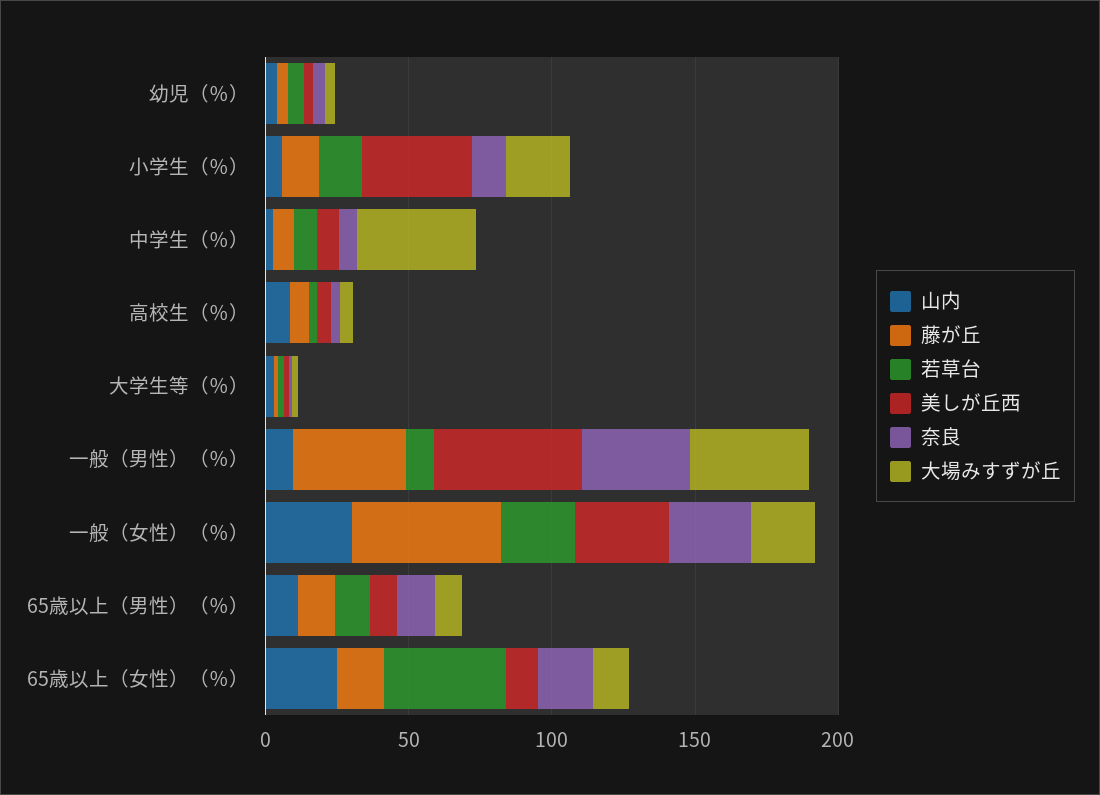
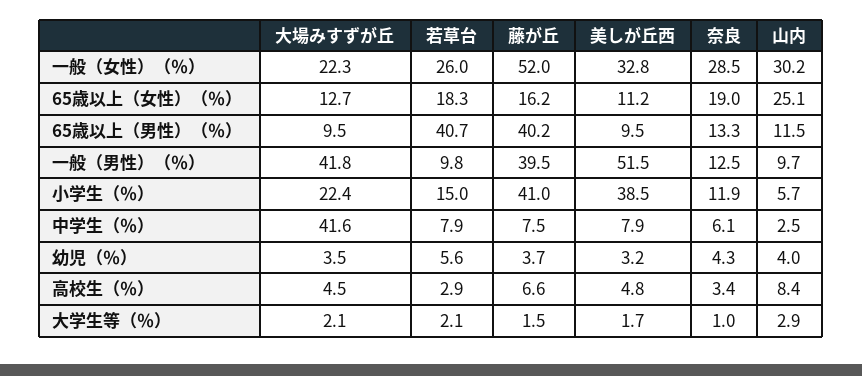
藤が丘, 小学生（％）: 10 -> 41
奈良, 一般（男性）（％）: 40 -> 12.5
藤が丘, 65歳以上（男性）（％）: 10 -> 40.2
若草台, 65歳以上（男性）（％）: 10 -> 40.7
若草台, 65歳以上（女性）（％）: 40 -> 18.3

